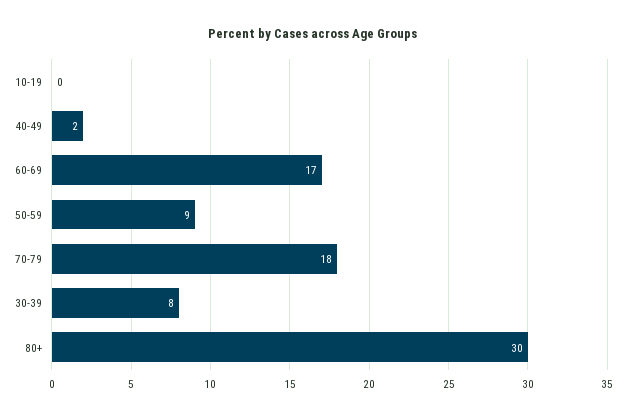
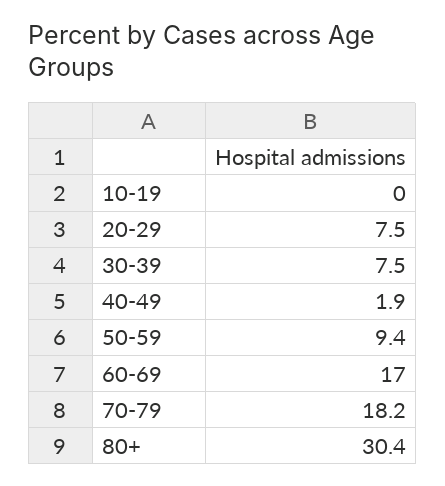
20-29: none -> 7.5

